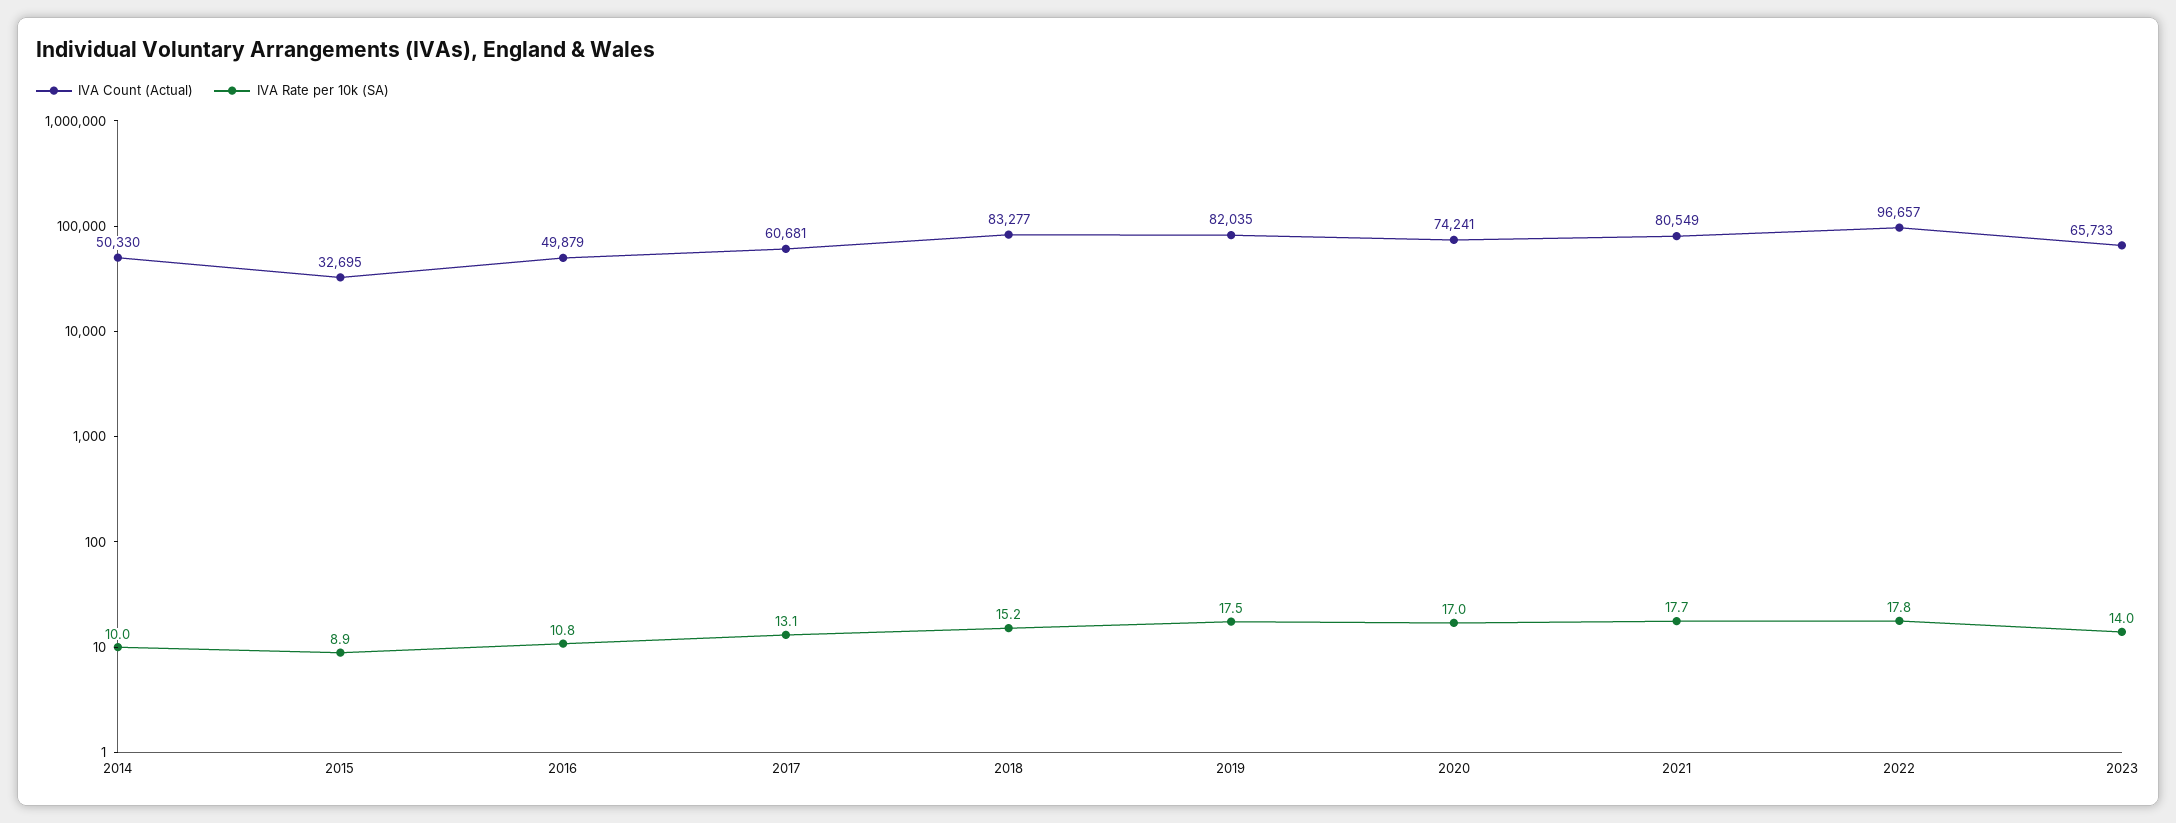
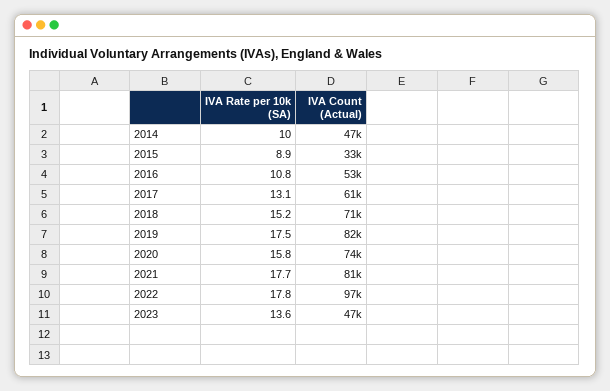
IVA Count (Actual), 2014: 50330 -> 47000
IVA Count (Actual), 2016: 49879 -> 53000
IVA Count (Actual), 2018: 83277 -> 71000
IVA Rate per 10k (SA), 2020: 17 -> 15.8
IVA Count (Actual), 2023: 65733 -> 47000
IVA Rate per 10k (SA), 2023: 14 -> 13.6

